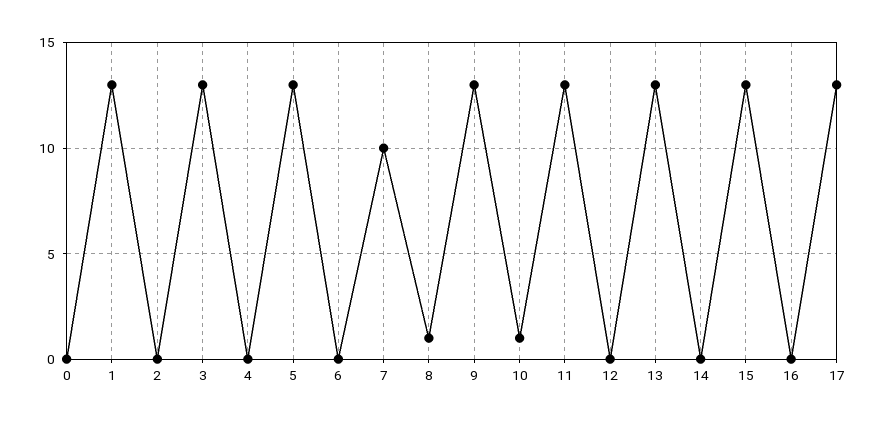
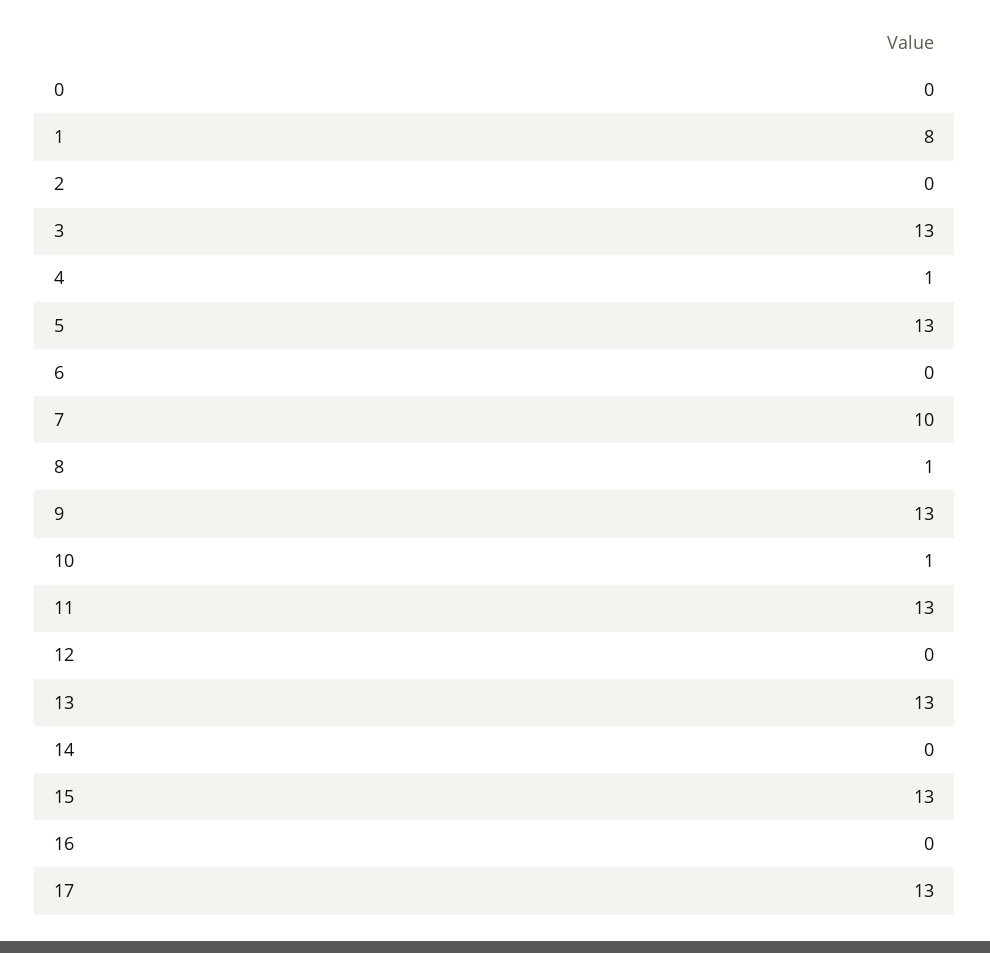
1: 13 -> 8
4: 0 -> 1

